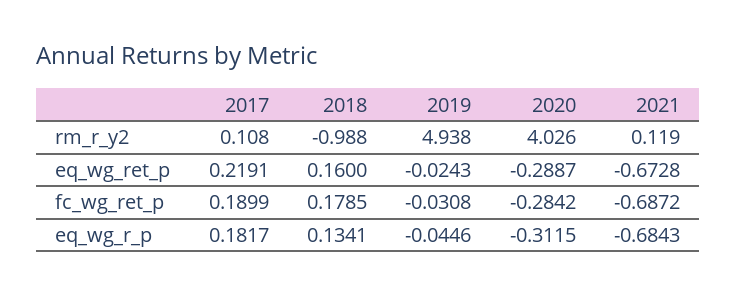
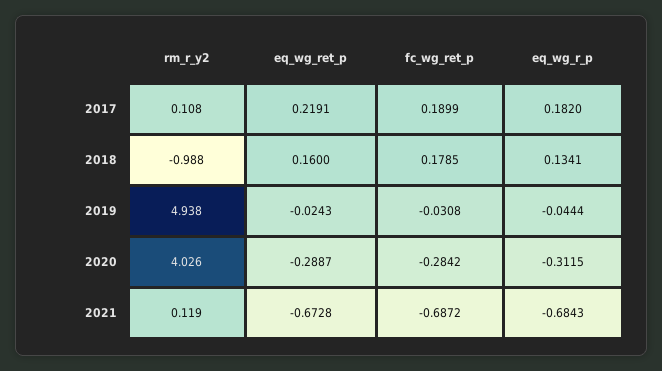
2017, eq_wg_r_p: 0.1817 -> 0.182
2019, eq_wg_r_p: -0.0446 -> -0.0444

